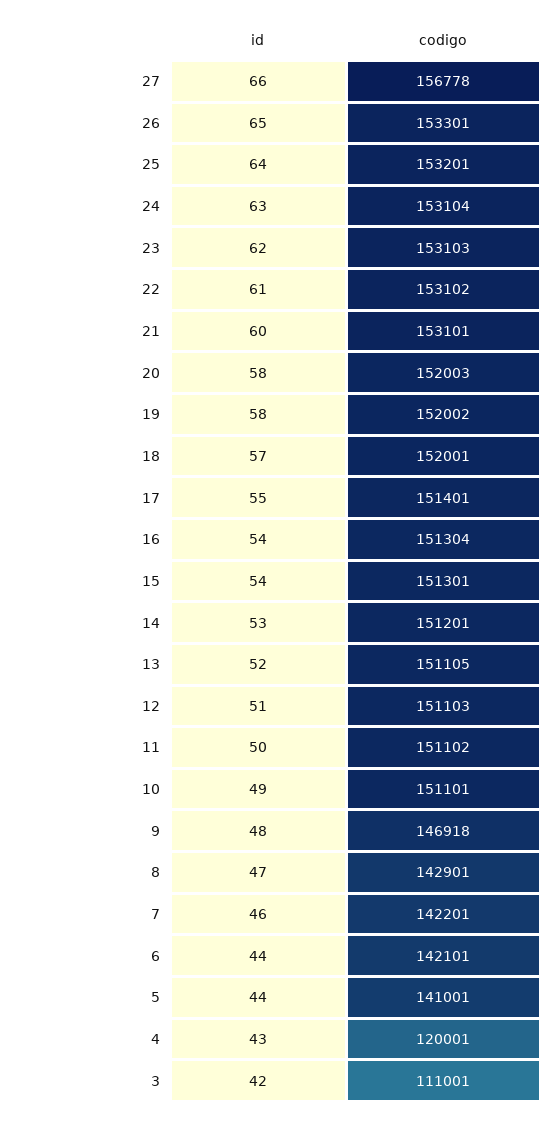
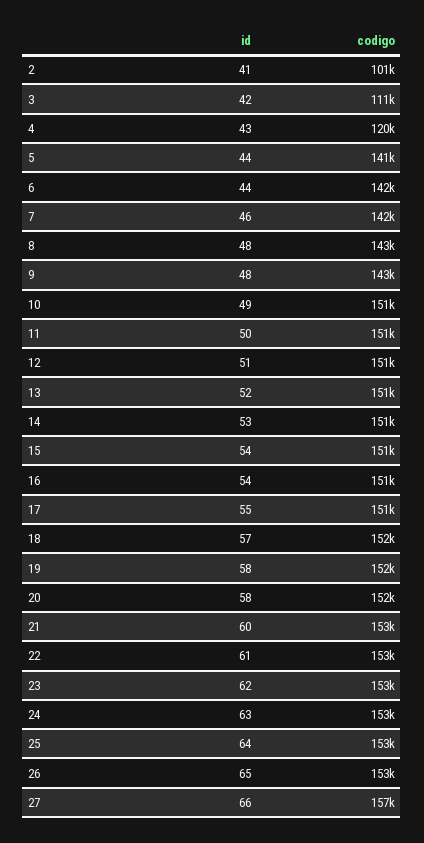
codigo, 9: 146918 -> 143000
id, 8: 47 -> 48
id, 2: none -> 41
codigo, 2: none -> 101000

